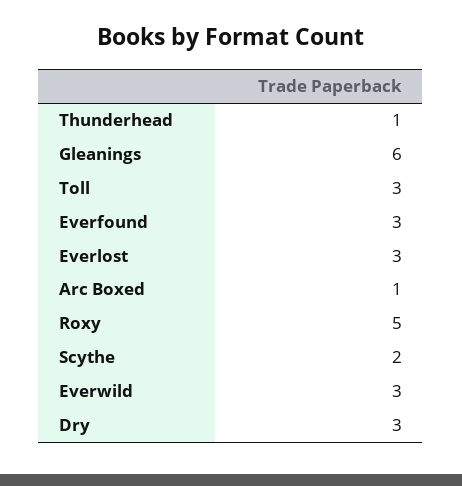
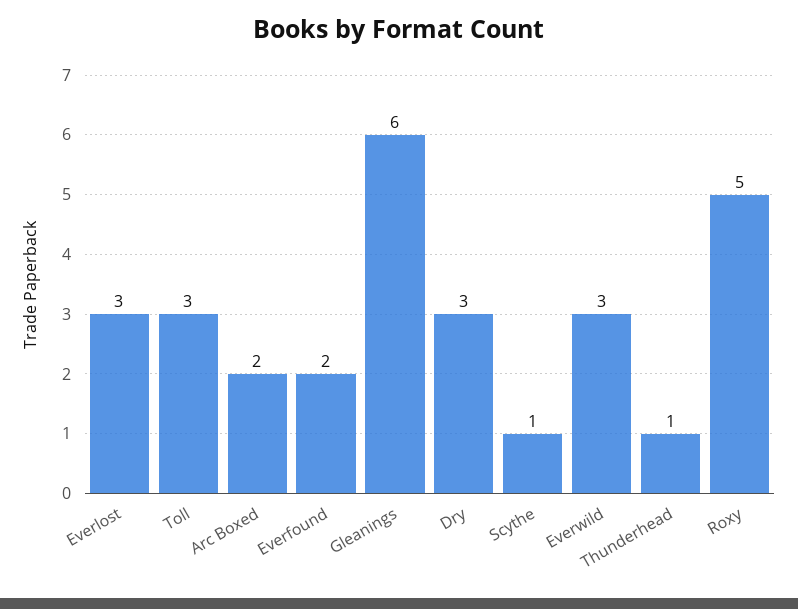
Everfound: 3 -> 2
Arc Boxed: 1 -> 2
Scythe: 2 -> 1

